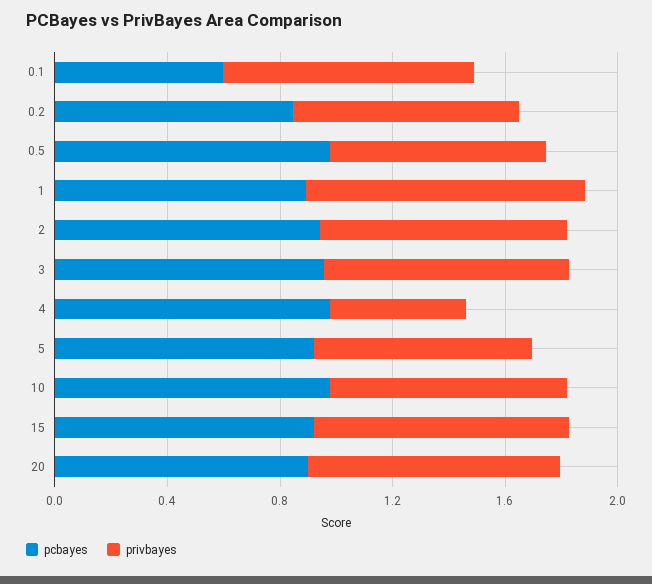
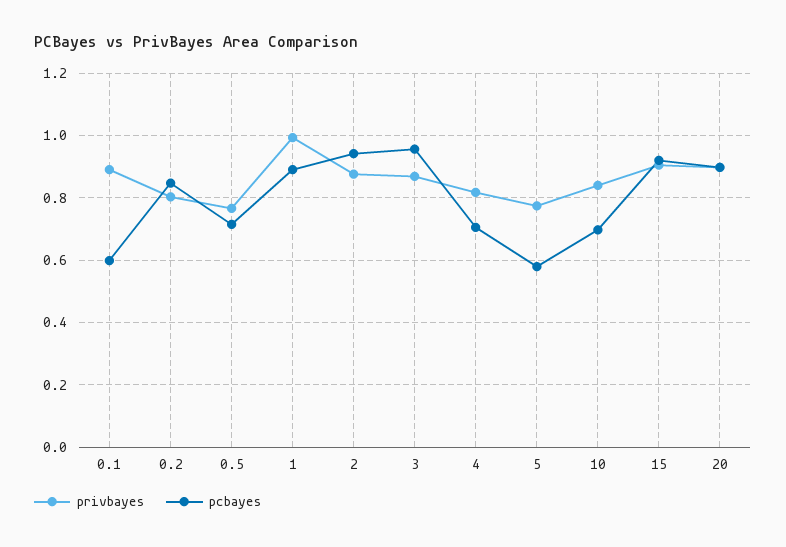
pcbayes, 0.5: 1 -> 0.72
pcbayes, 4: 1 -> 0.7
privbayes, 4: 0.5 -> 0.82
pcbayes, 5: 0.9 -> 0.58
pcbayes, 10: 1 -> 0.7

